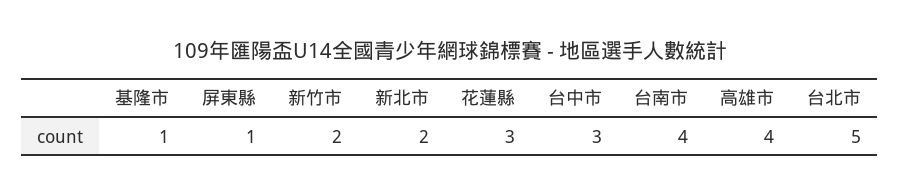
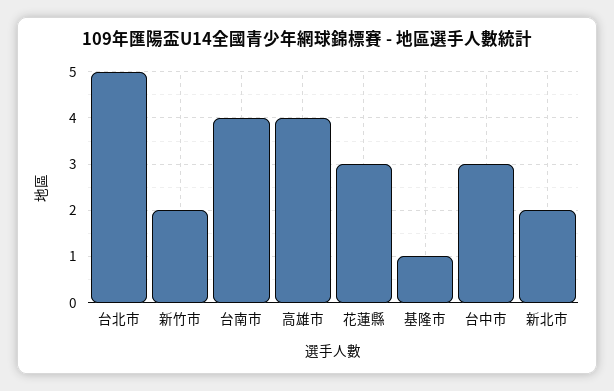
屏東縣: 1 -> none

